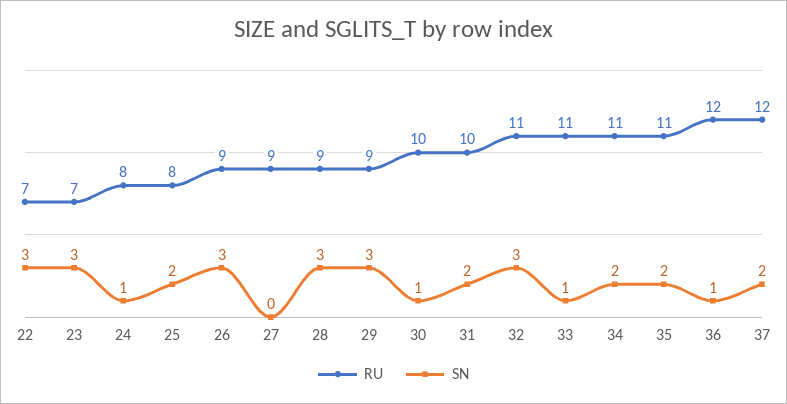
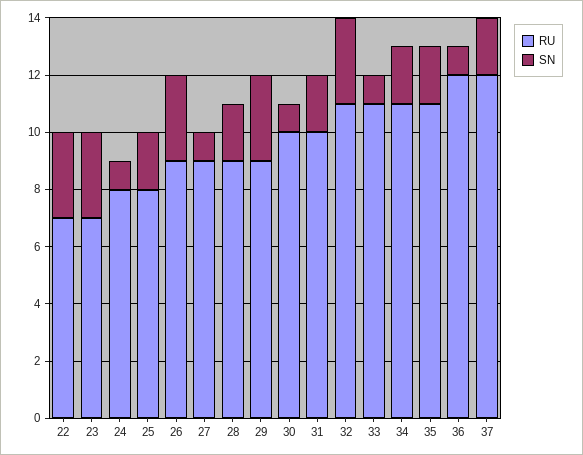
SN, 27: 0 -> 1
SN, 28: 3 -> 2

